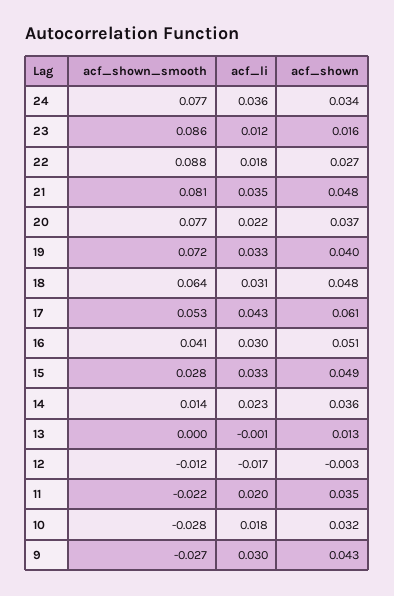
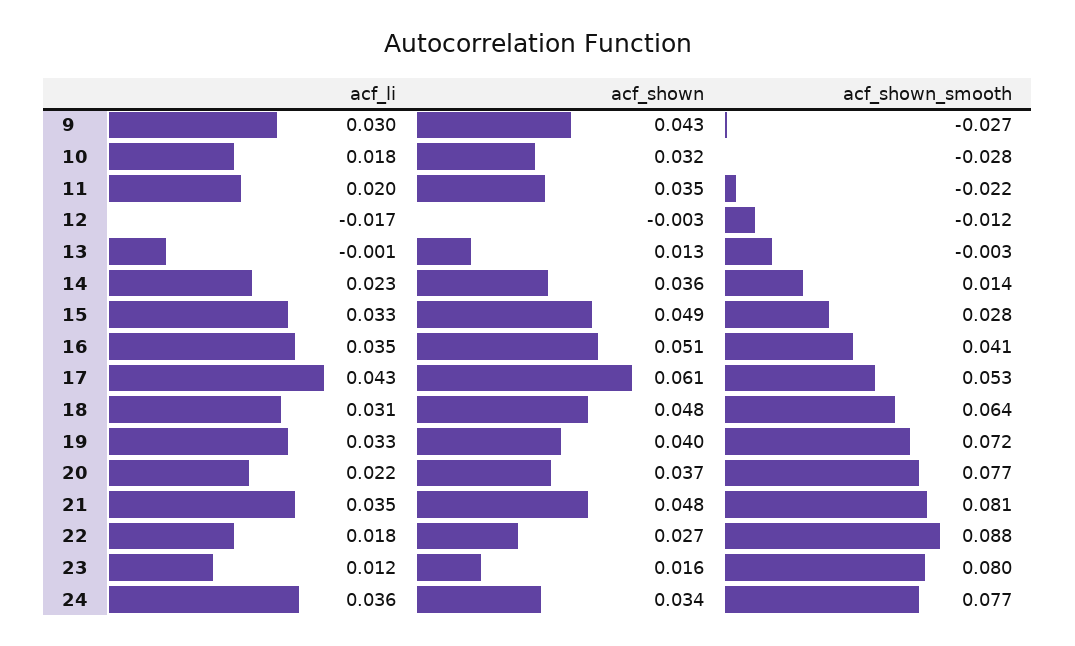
acf_shown_smooth, 23: 0.086 -> 0.08
acf_li, 16: 0.03 -> 0.035
acf_shown_smooth, 13: 0 -> -0.003

